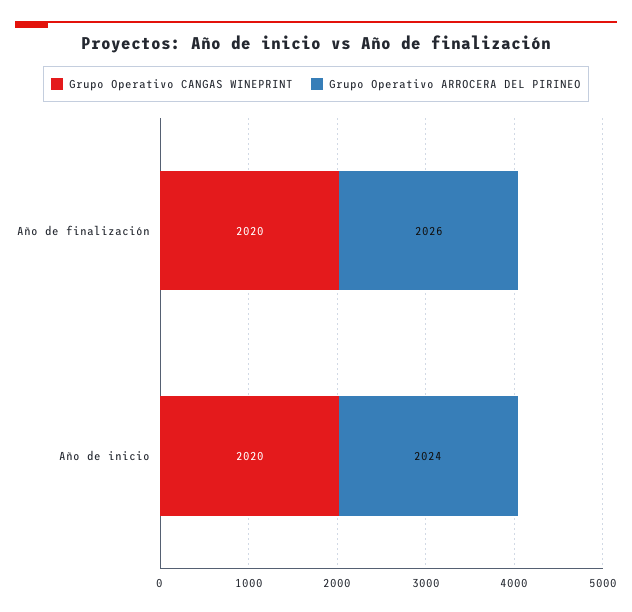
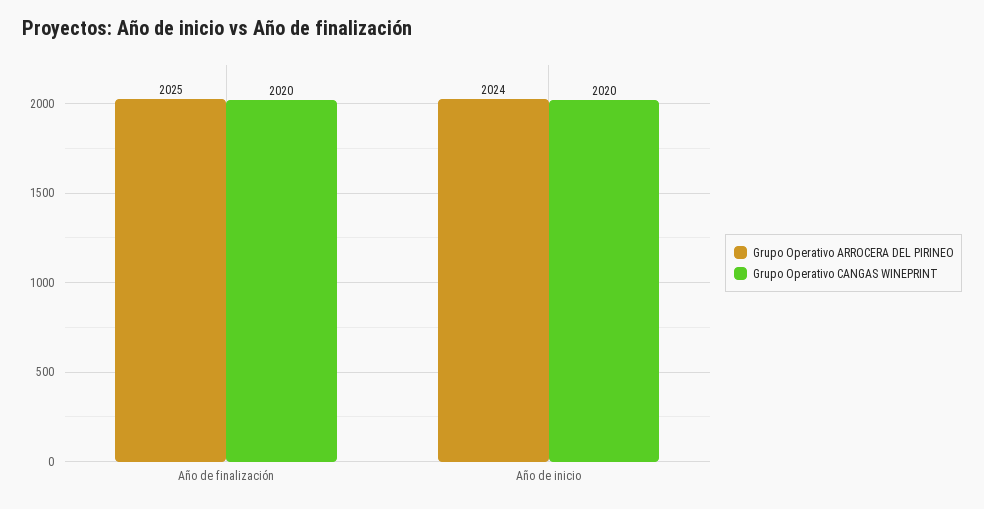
Grupo Operativo ARROCERA DEL PIRINEO, Año de finalización: 2026 -> 2025

